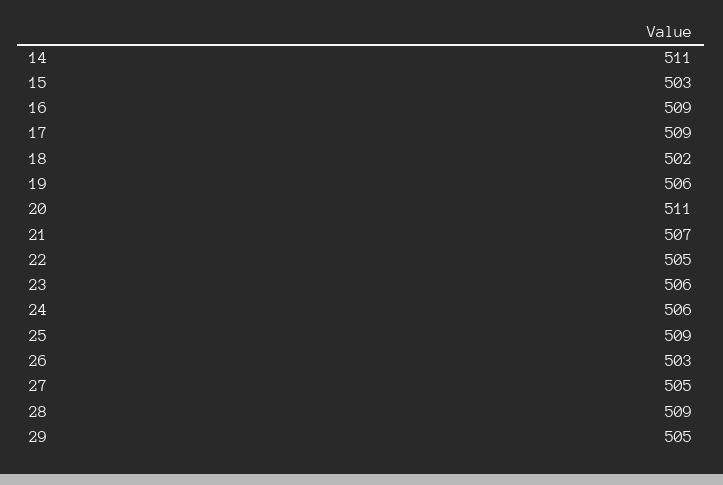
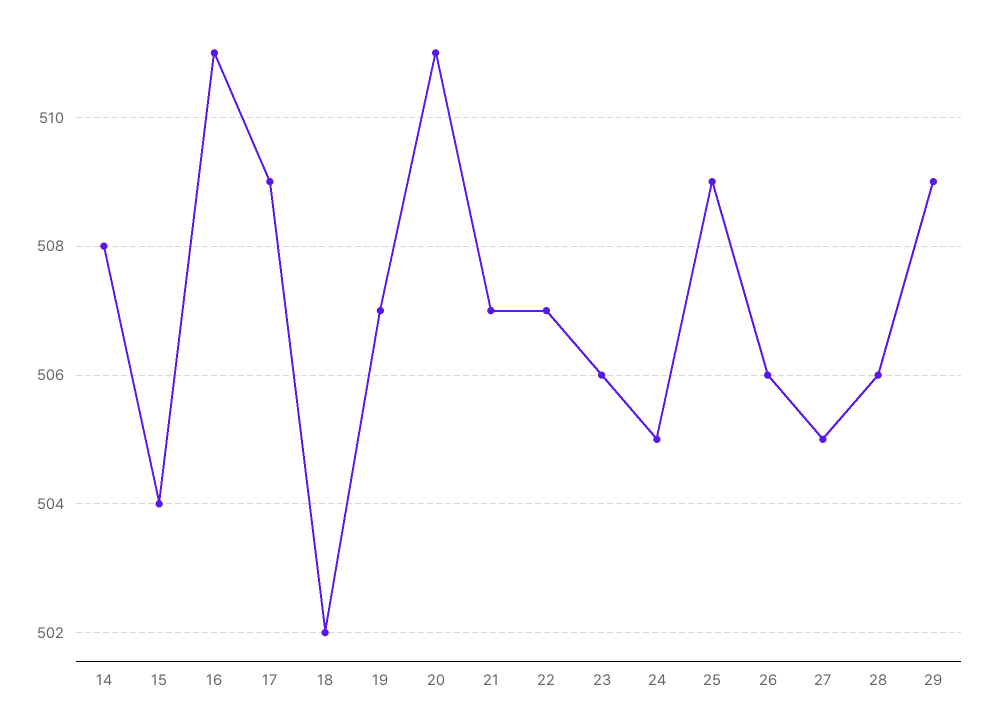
14: 511 -> 508
15: 503 -> 504
16: 509 -> 511
19: 506 -> 507
22: 505 -> 507
24: 506 -> 505
26: 503 -> 506
28: 509 -> 506
29: 505 -> 509

